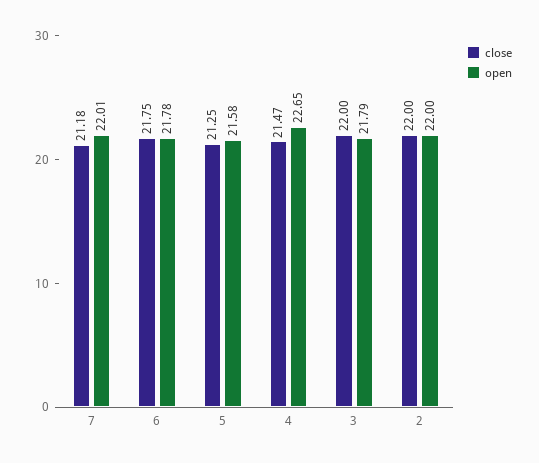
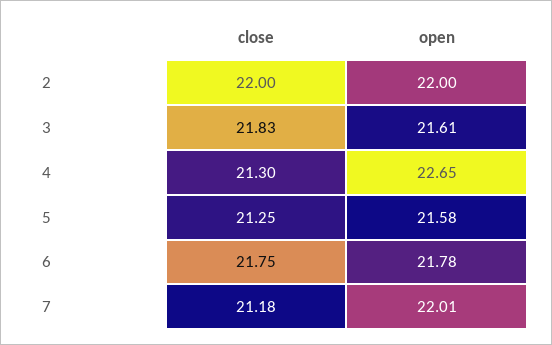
close, 4: 21.47 -> 21.3
close, 3: 22 -> 21.83
open, 3: 21.79 -> 21.61

